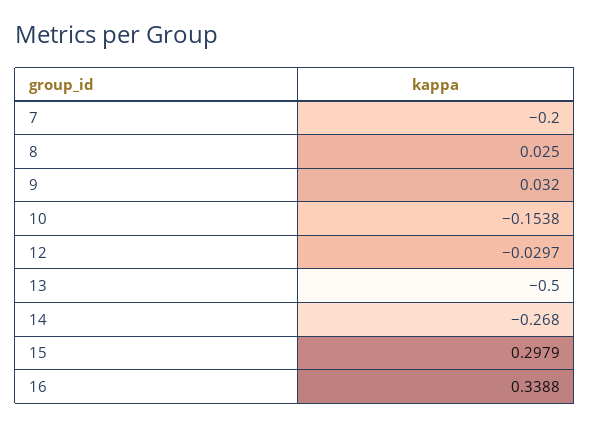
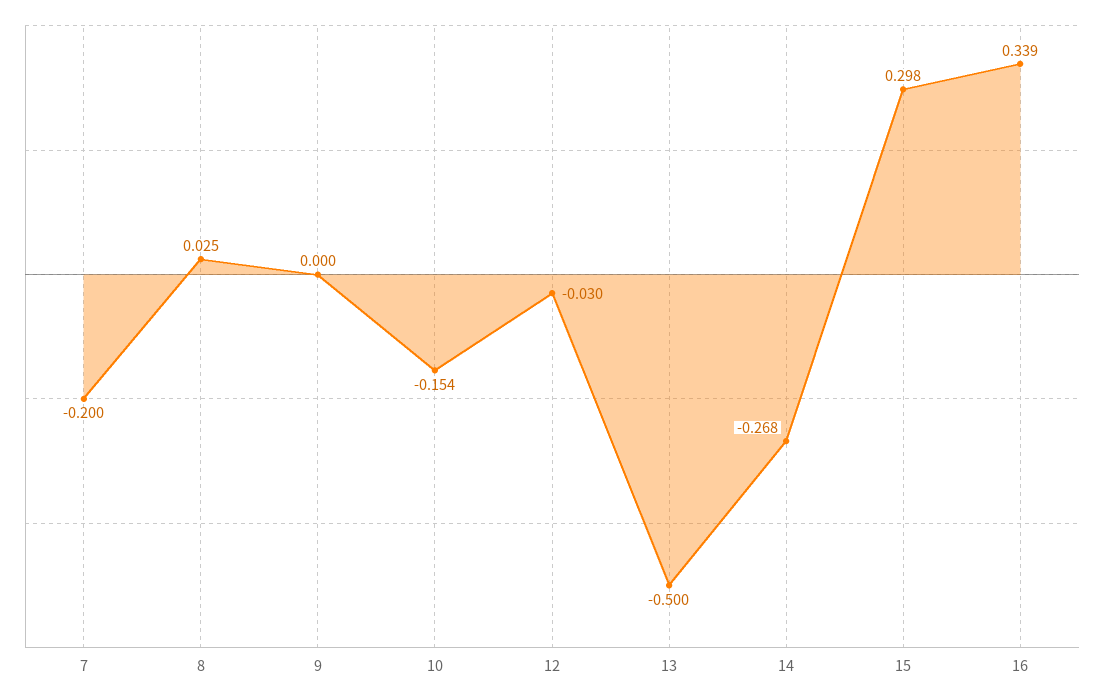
9: 0.032 -> 0

